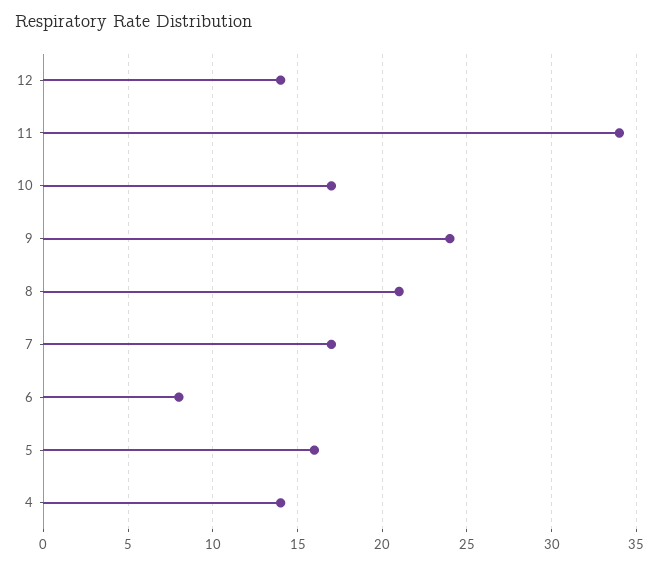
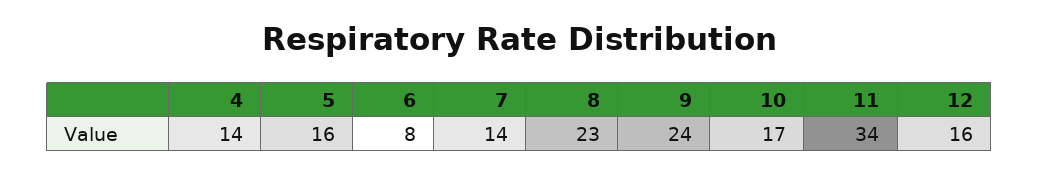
12: 14 -> 16
8: 21 -> 23
7: 17 -> 14

